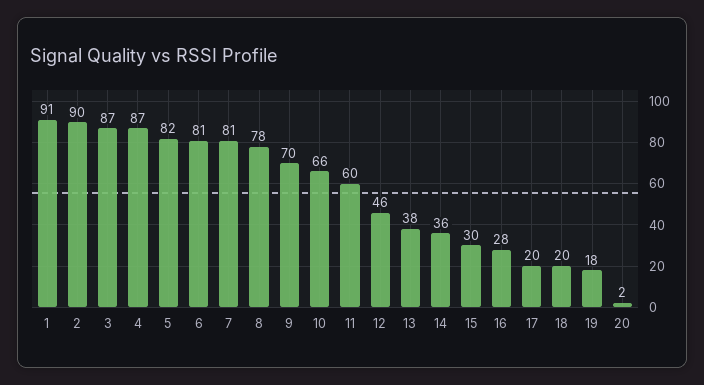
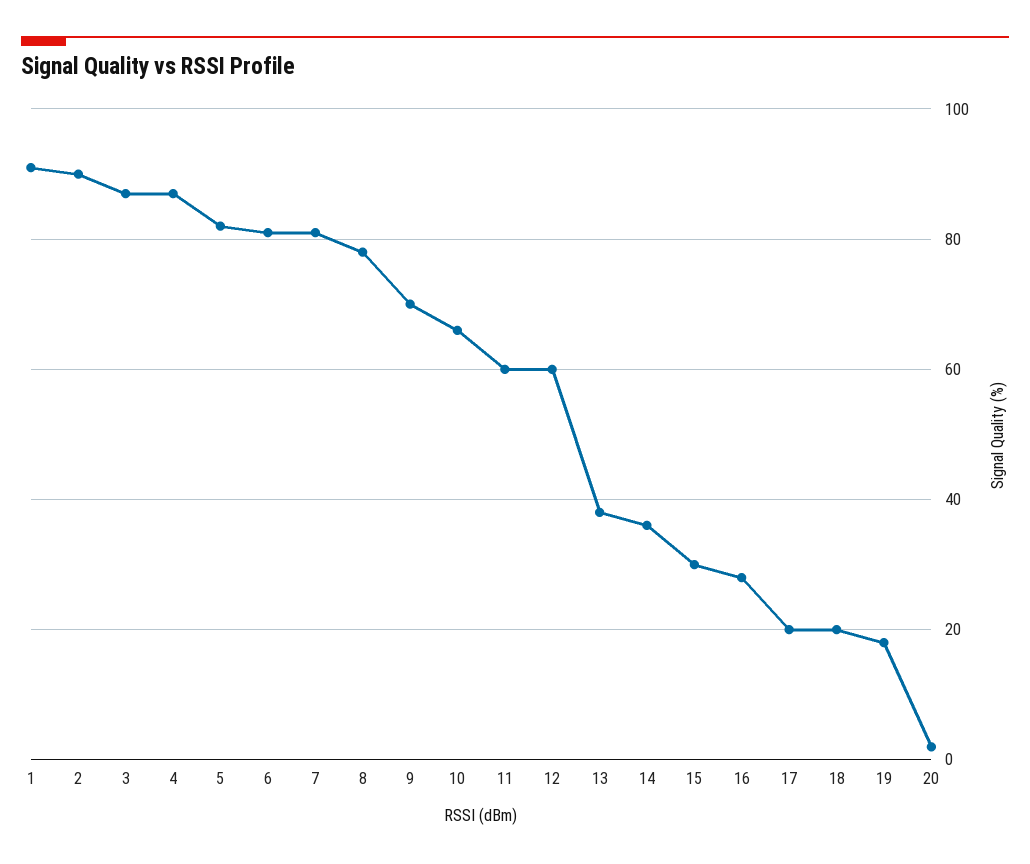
12: 46 -> 60

